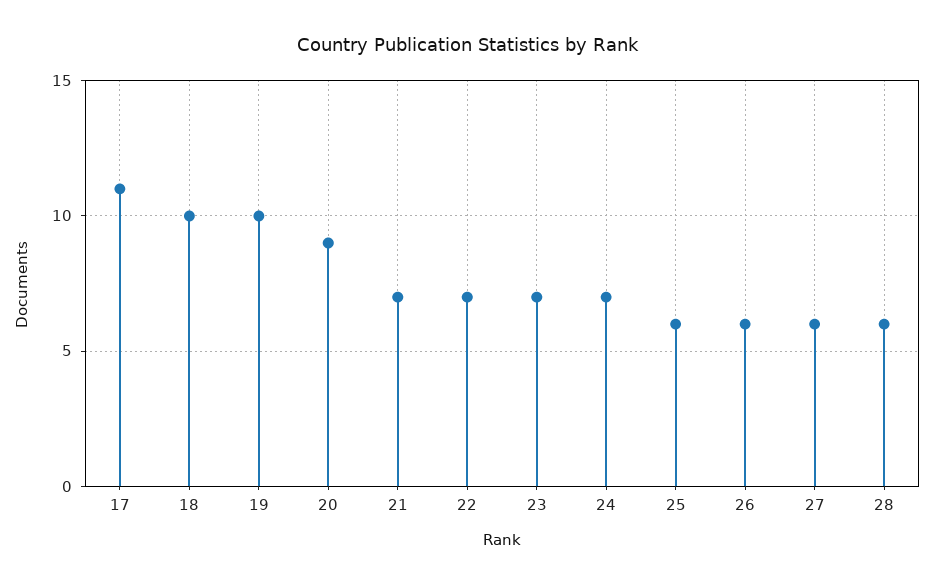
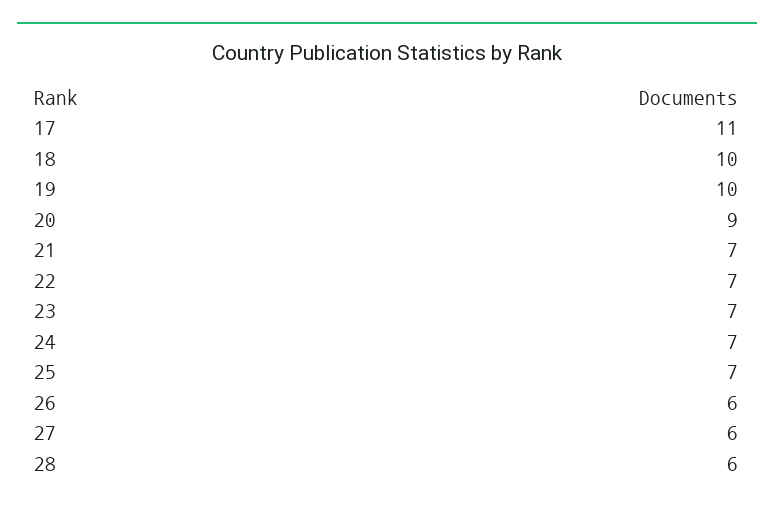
25: 6 -> 7

